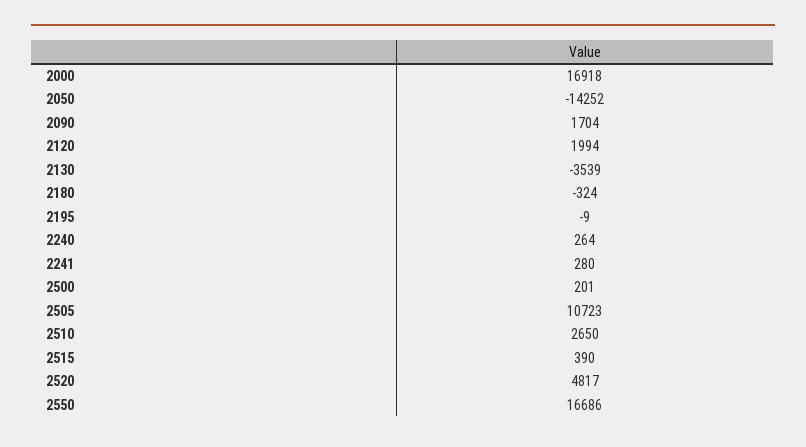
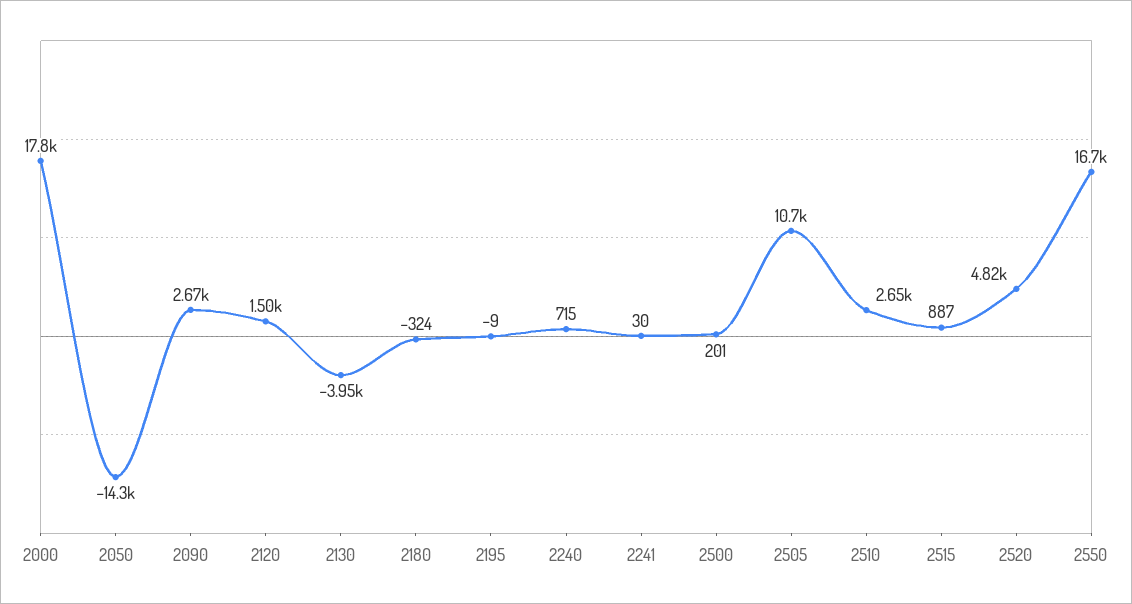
2000: 16918 -> 17800
2090: 1704 -> 2670
2120: 1994 -> 1500
2130: -3539 -> -3950
2240: 264 -> 715
2241: 280 -> 30
2515: 390 -> 887

